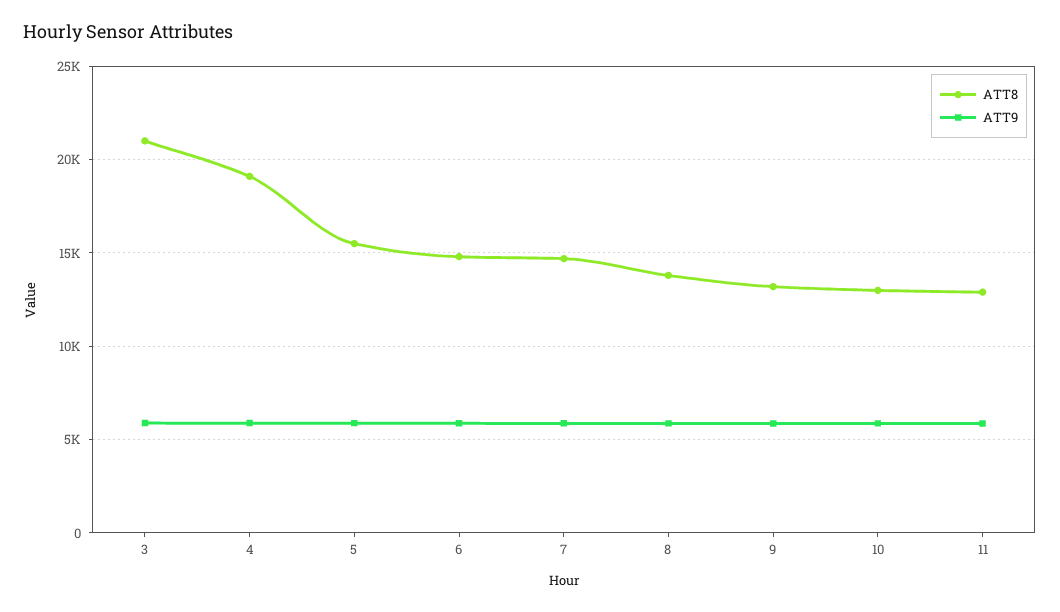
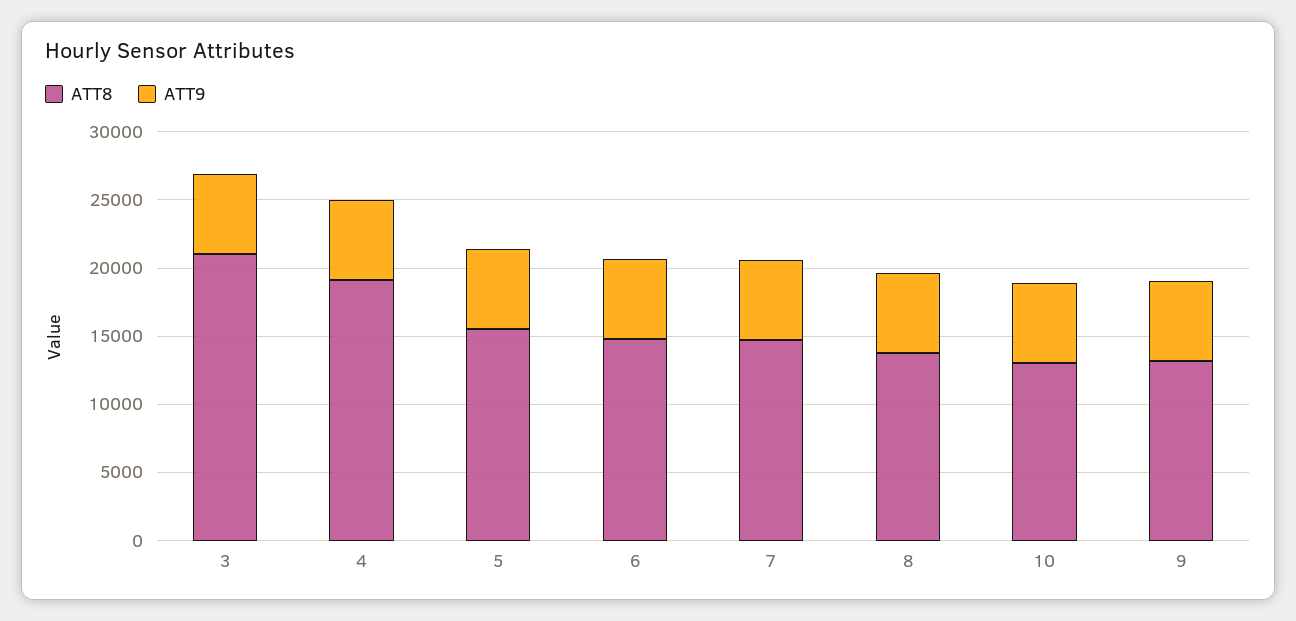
ATT8, 11: 13000 -> none
ATT9, 11: 6000 -> none

